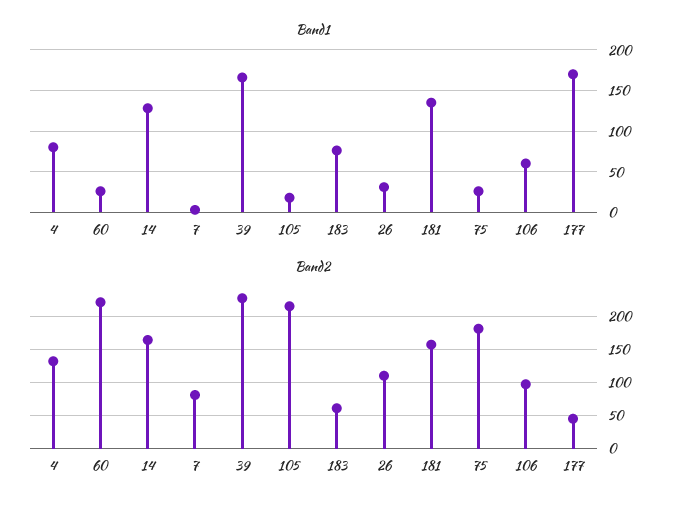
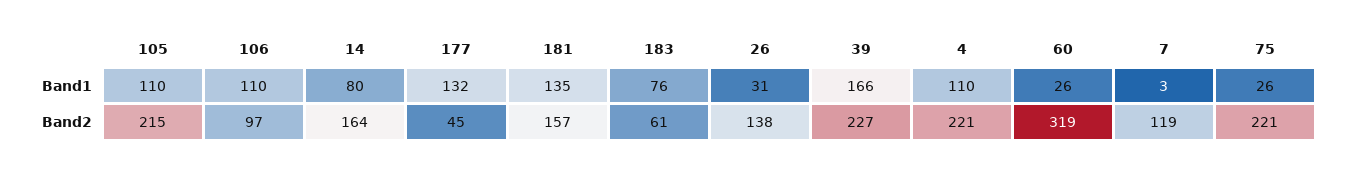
Band1, 4: 80 -> 110
Band1, 14: 130 -> 80
Band1, 105: 20 -> 110
Band1, 106: 60 -> 110
Band1, 177: 170 -> 132
Band2, 4: 130 -> 221
Band2, 60: 220 -> 319
Band2, 7: 80 -> 119
Band2, 26: 110 -> 138
Band2, 75: 180 -> 221

